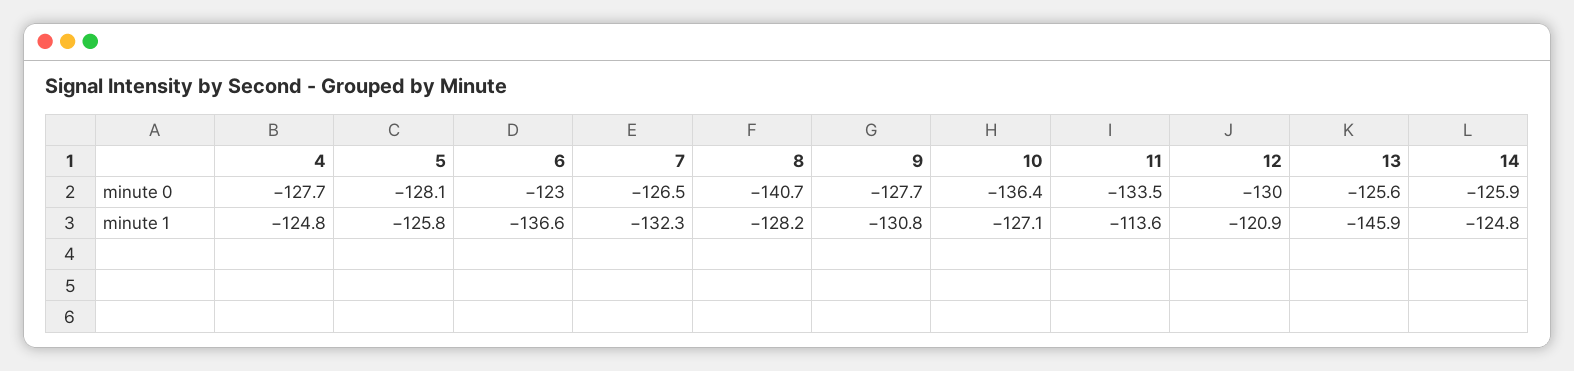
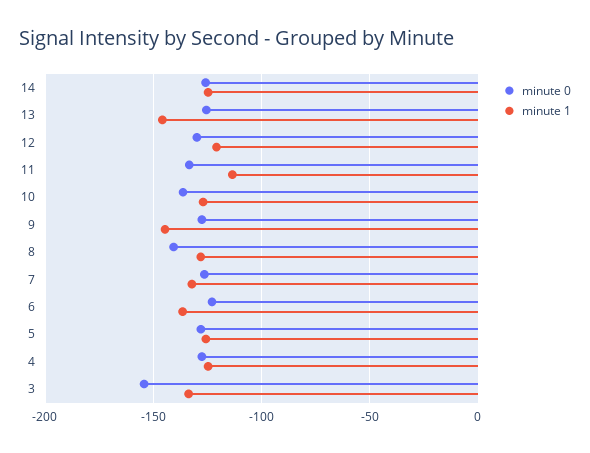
minute 1, 9: -130.8 -> -145
minute 0, 3: none -> -155
minute 1, 3: none -> -135

